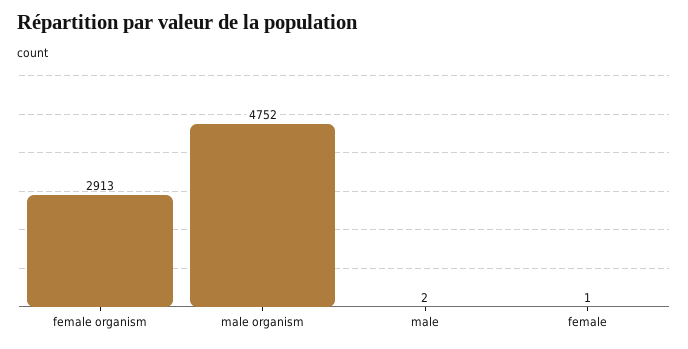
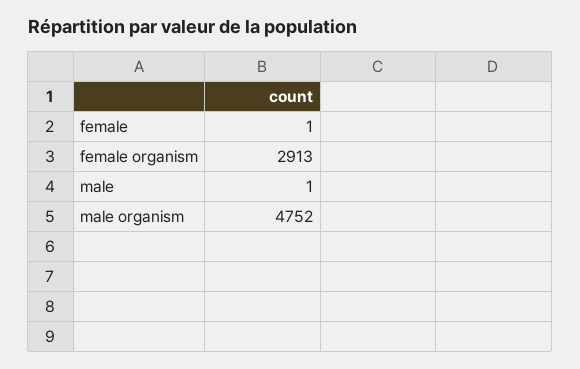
male: 2 -> 1

